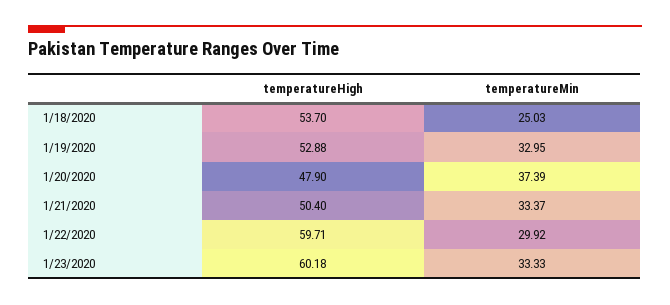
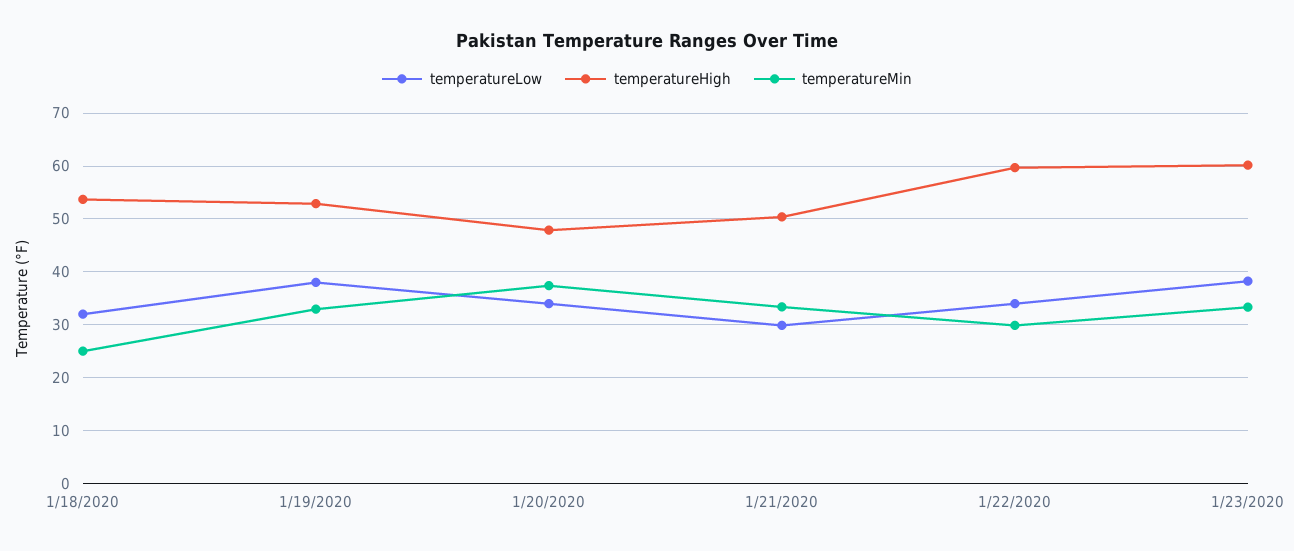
temperatureLow, 1/18/2020: none -> 32
temperatureLow, 1/19/2020: none -> 38
temperatureLow, 1/20/2020: none -> 34
temperatureLow, 1/21/2020: none -> 30
temperatureLow, 1/22/2020: none -> 34
temperatureLow, 1/23/2020: none -> 38

